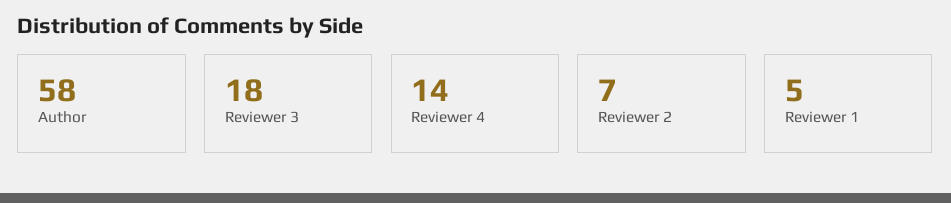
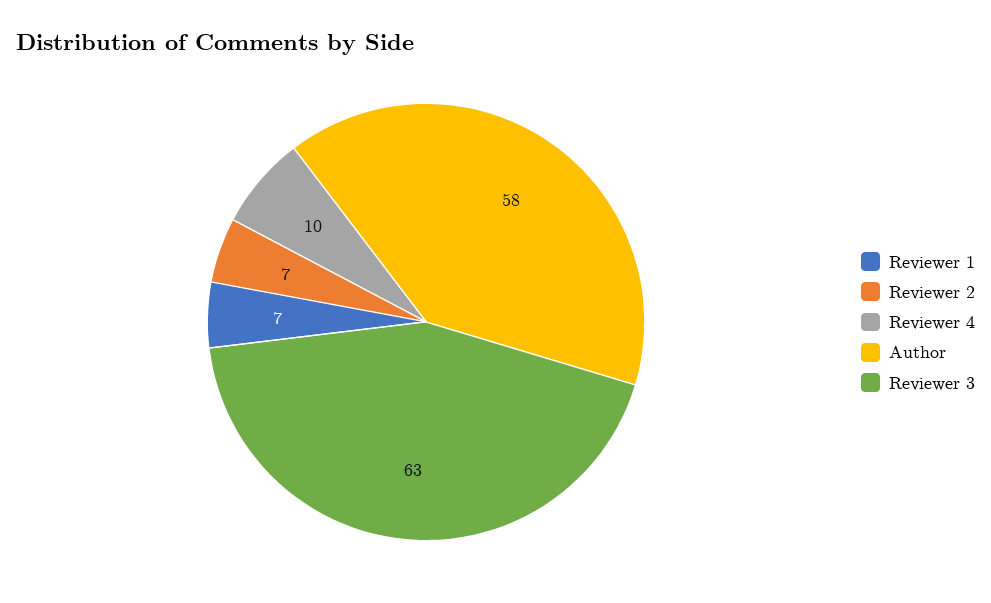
Reviewer 3: 18 -> 63
Reviewer 4: 14 -> 10
Reviewer 1: 5 -> 7

